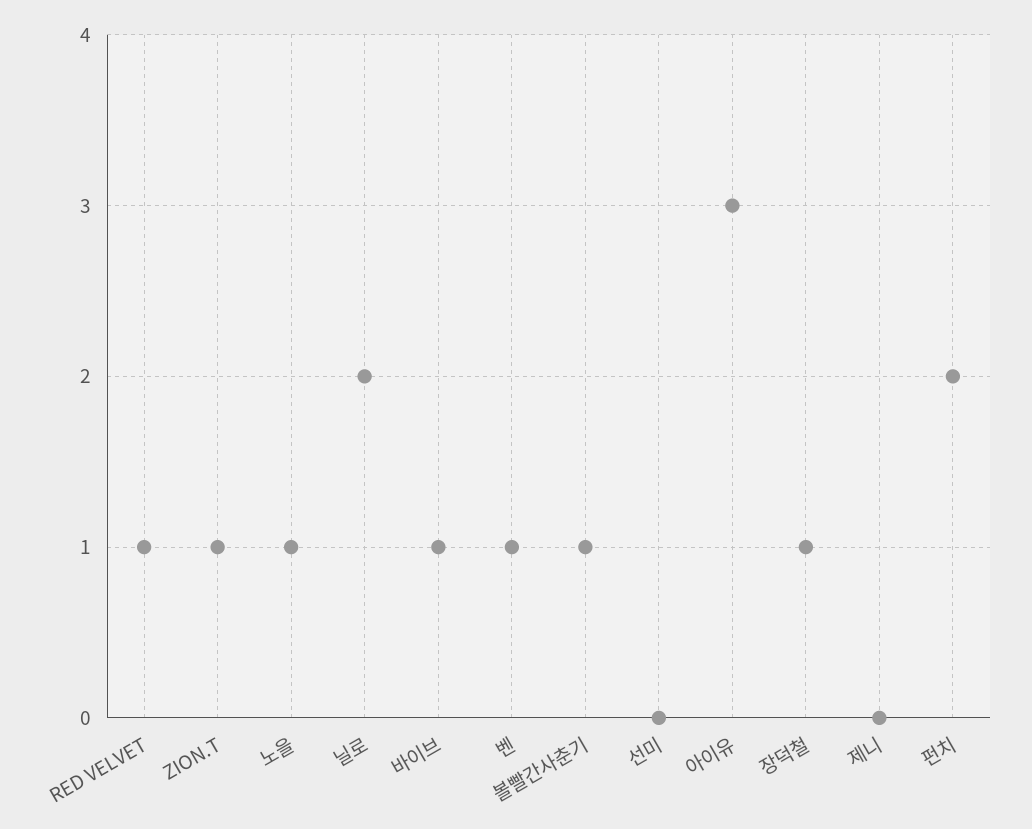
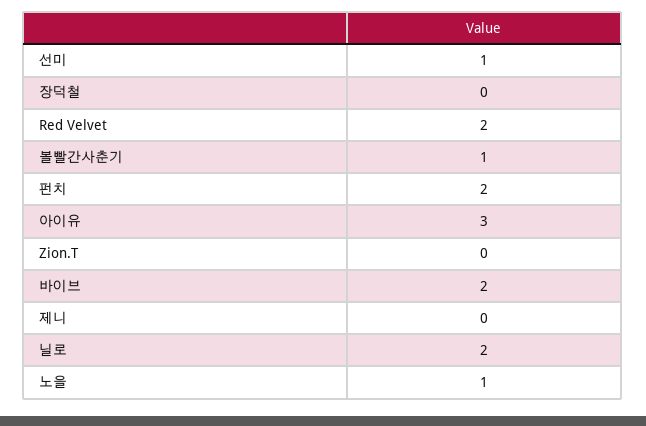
RED VELVET: 1 -> 2
ZION.T: 1 -> 0
바이브: 1 -> 2
벤: 1 -> none
선미: 0 -> 1
장덕철: 1 -> 0

